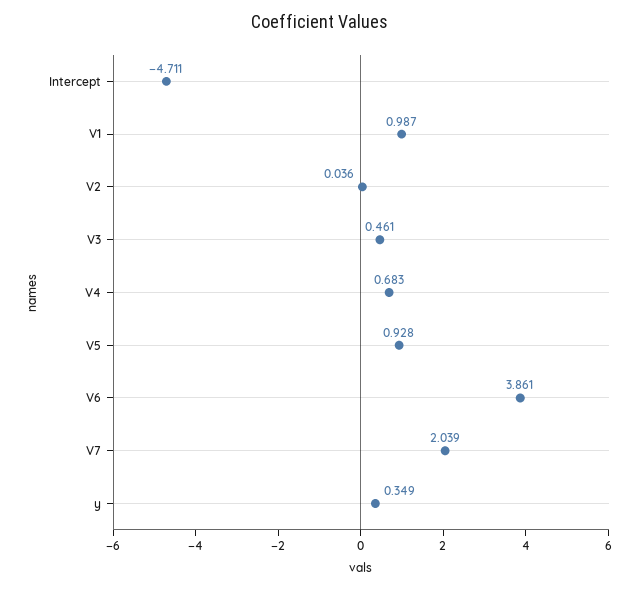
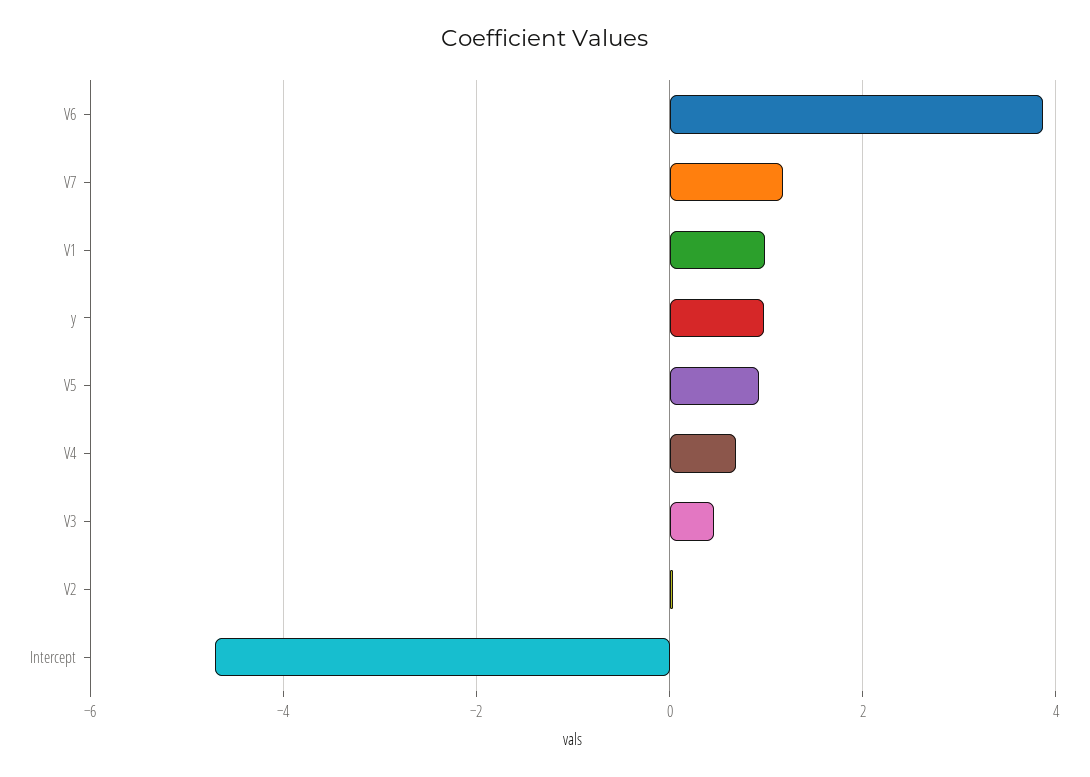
V7: 2.039 -> 1.2
y: 0.349 -> 1

